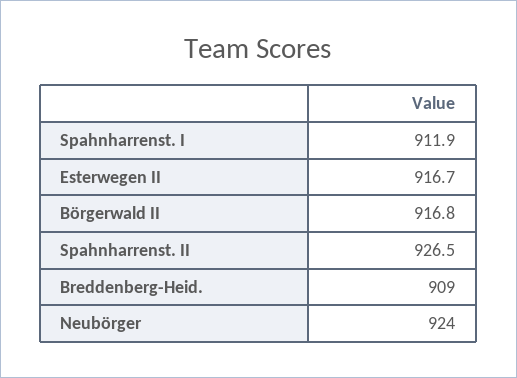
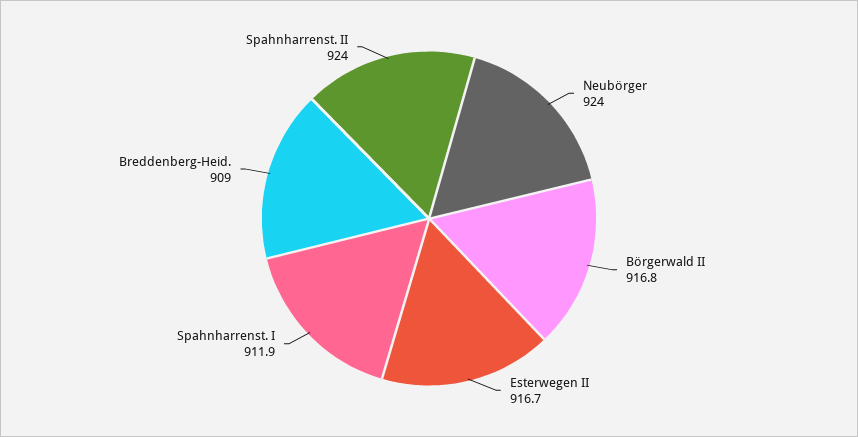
Spahnharrenst. II: 926.5 -> 924

